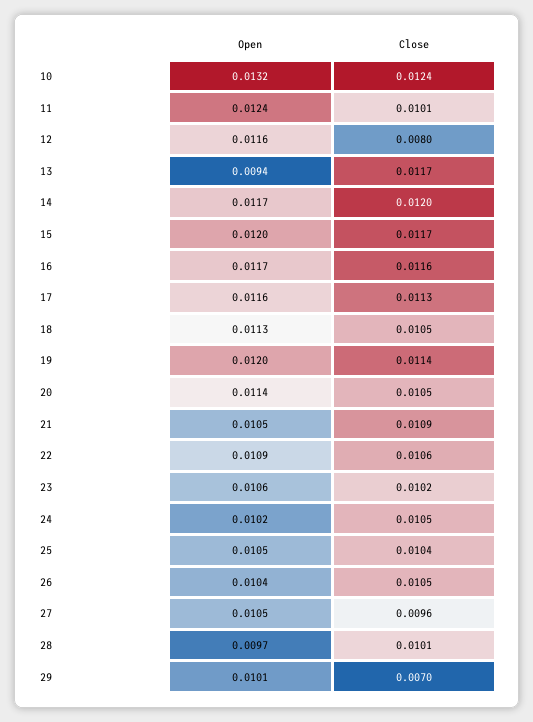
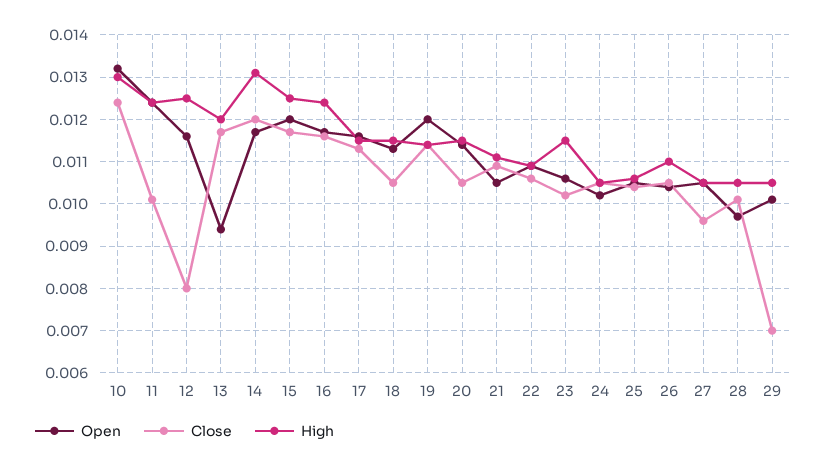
High, 10: none -> 0.013
High, 11: none -> 0.0125
High, 12: none -> 0.0125
High, 13: none -> 0.012
High, 14: none -> 0.013
High, 15: none -> 0.0125
High, 16: none -> 0.0125
High, 17: none -> 0.0115
High, 18: none -> 0.0115
High, 19: none -> 0.0115
High, 20: none -> 0.0115
High, 21: none -> 0.011
High, 22: none -> 0.011
High, 23: none -> 0.0115
High, 24: none -> 0.0105
High, 25: none -> 0.0105
High, 26: none -> 0.011
High, 27: none -> 0.0105
High, 28: none -> 0.0105
High, 29: none -> 0.0105

